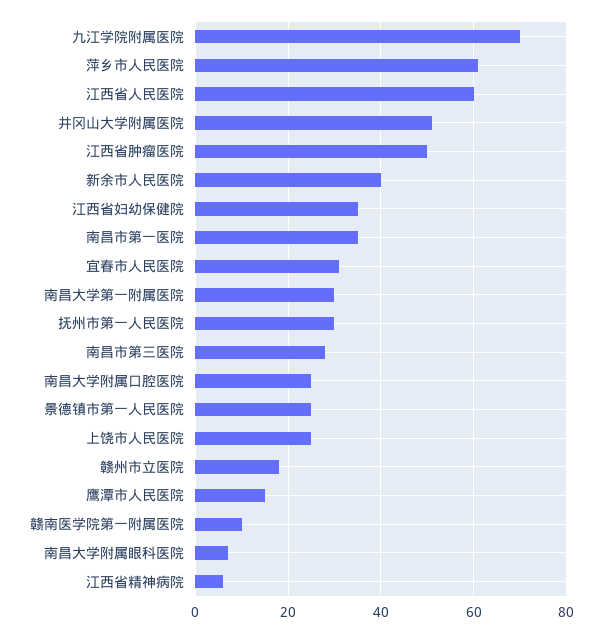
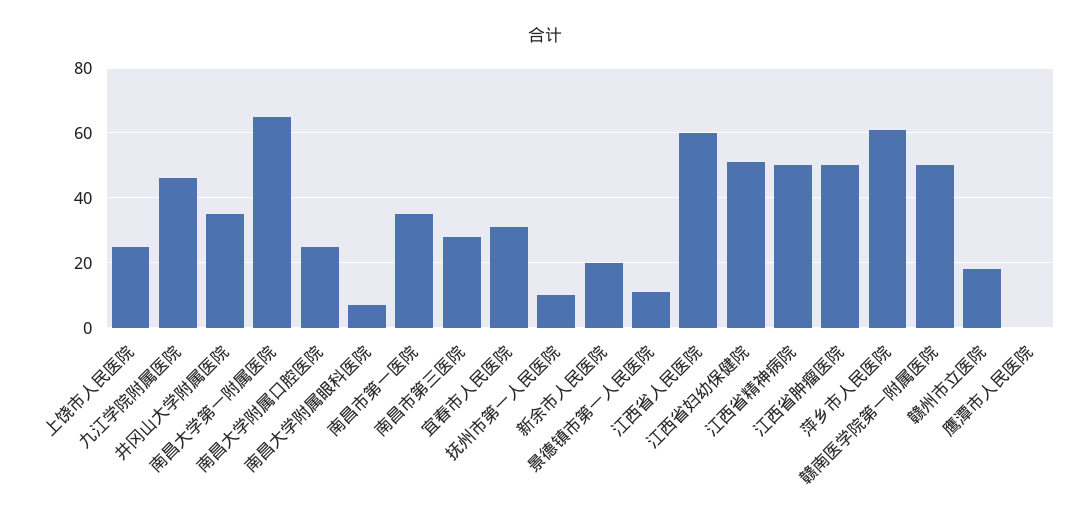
九江学院附属医院: 70 -> 45
井冈山大学附属医院: 50 -> 35
新余市人民医院: 40 -> 20
江西省妇幼保健院: 35 -> 50
南昌大学第一附属医院: 30 -> 65
抚州市第一人民医院: 30 -> 10
景德镇市第一人民医院: 25 -> 10
鹰潭市人民医院: 15 -> 0
赣南医学院第一附属医院: 10 -> 50
江西省精神病院: 5 -> 50

